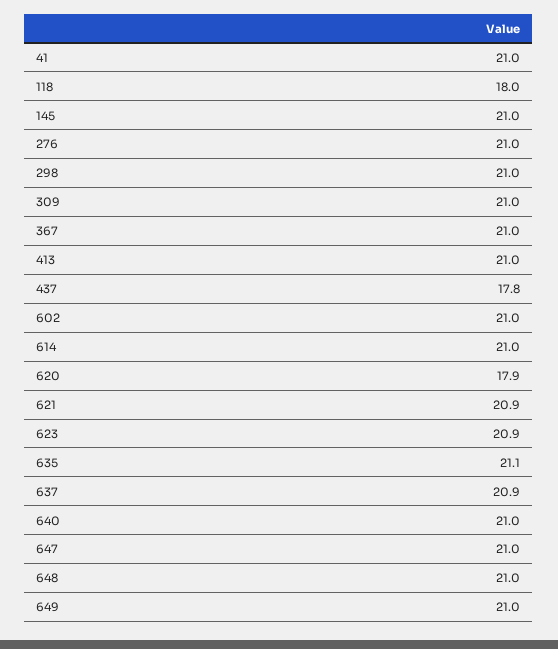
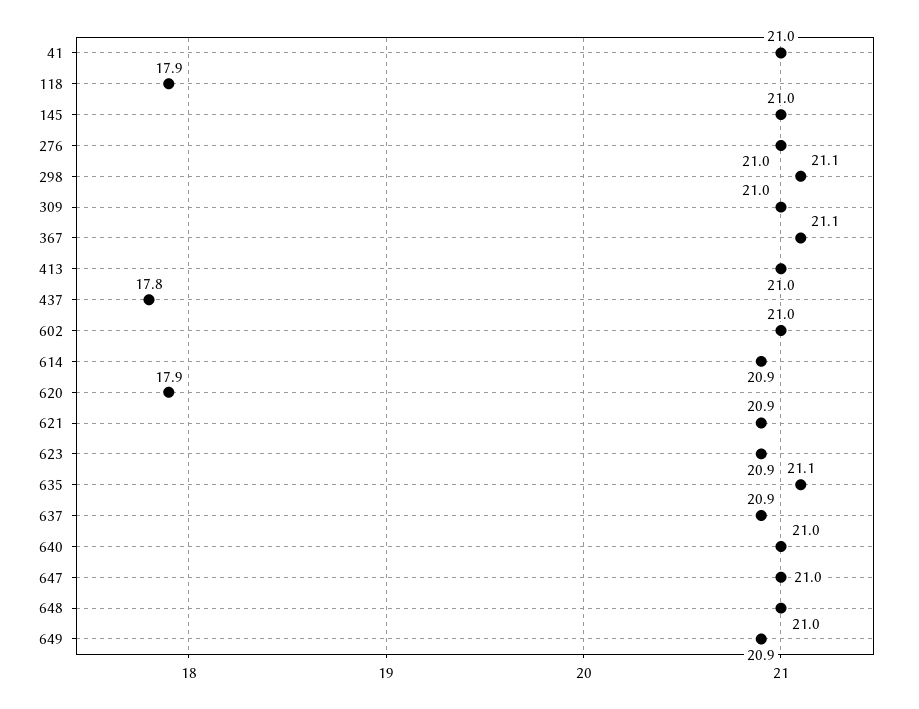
118: 18 -> 17.9
298: 21 -> 21.1
367: 21 -> 21.1
614: 21 -> 20.9
649: 21 -> 20.9

